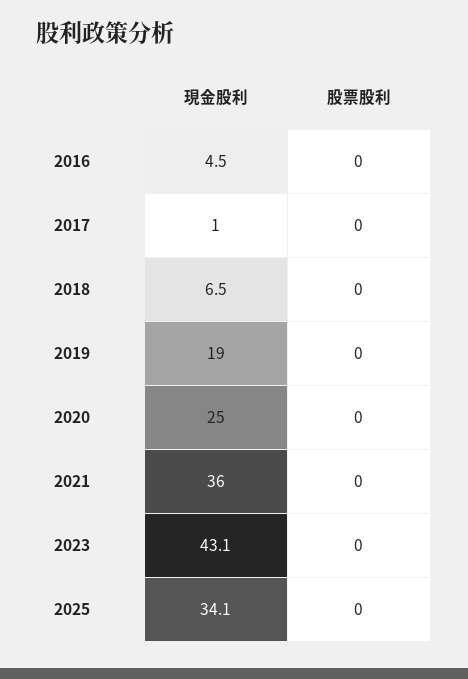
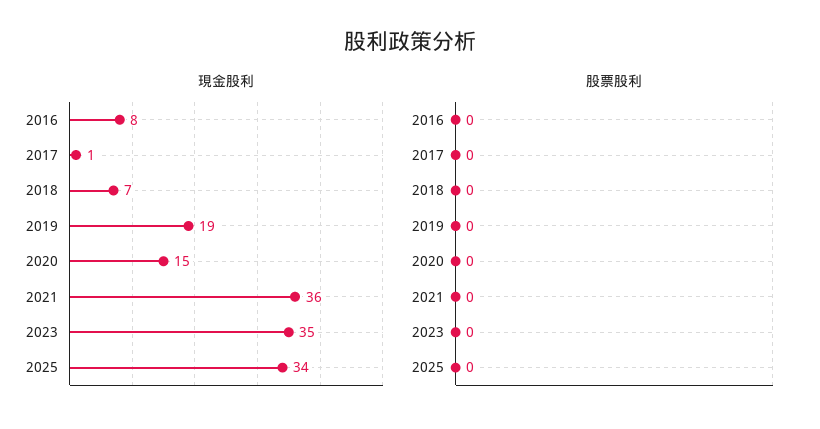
現金股利, 2016: 4.5 -> 8
現金股利, 2020: 25 -> 15
現金股利, 2023: 43.1 -> 35

